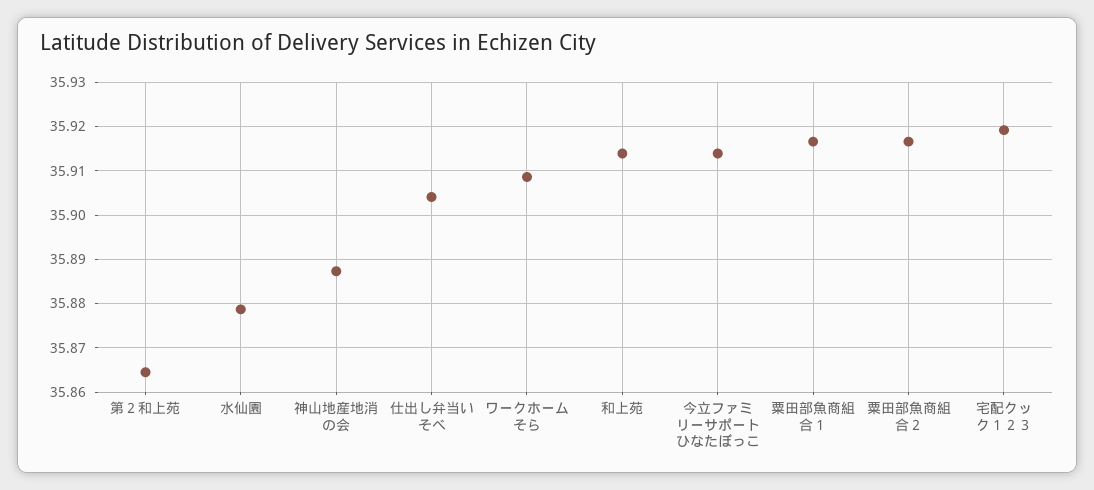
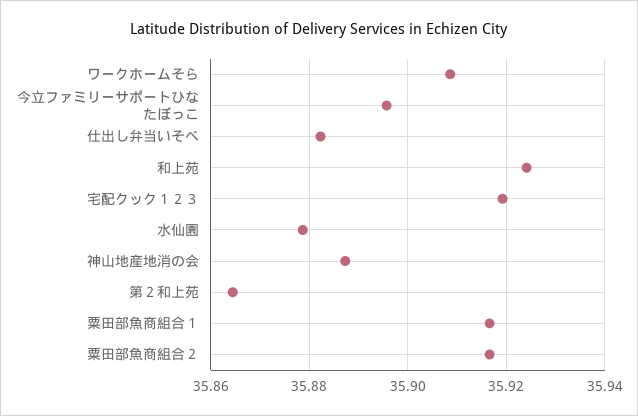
仕出し弁当いそべ: 35.904 -> 35.882
和上苑: 35.914 -> 35.924
今立ファミリーサポートひなたぼっこ: 35.914 -> 35.896

